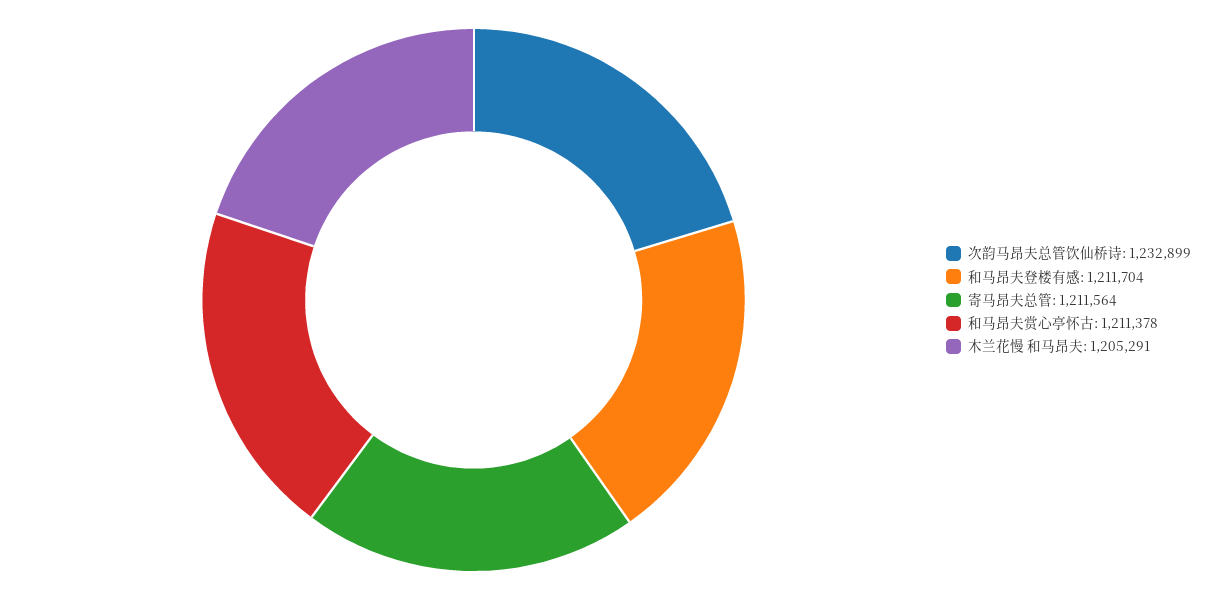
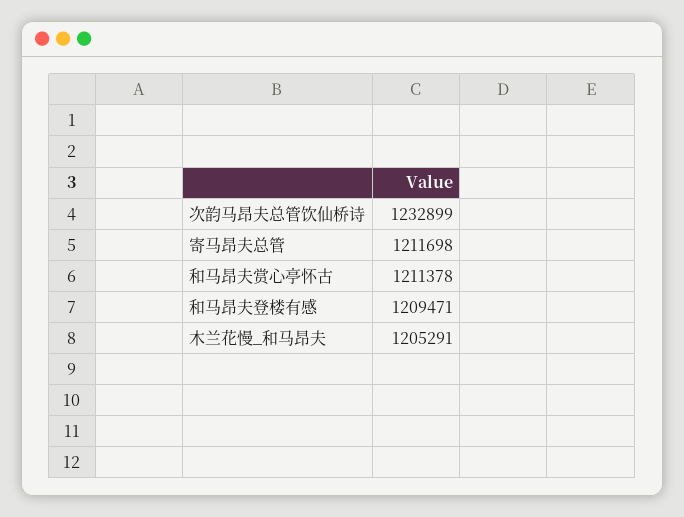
和马昂夫登楼有感: 1211704 -> 1209471
寄马昂夫总管: 1211564 -> 1211698

